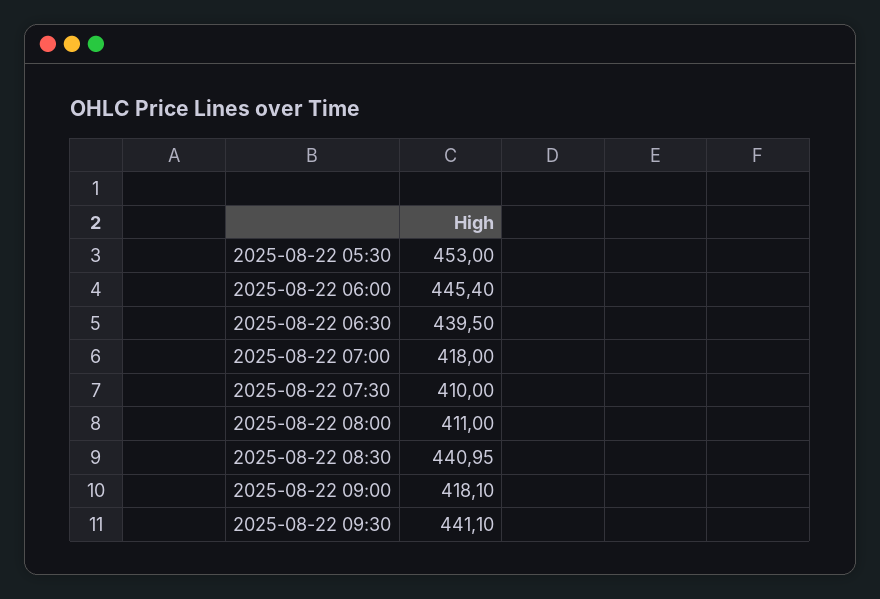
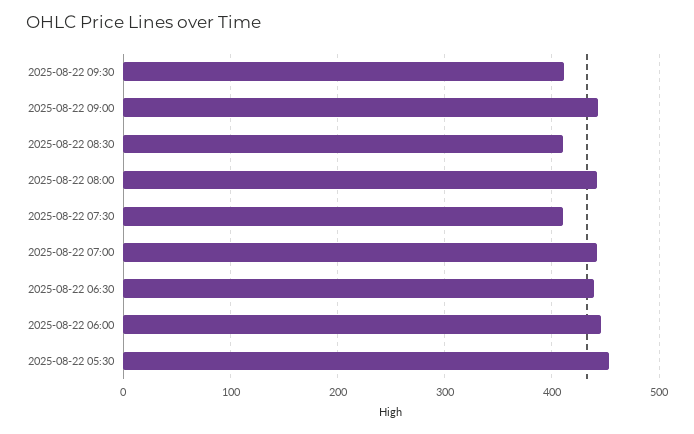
2025-08-22 07:00: 418 -> 440
2025-08-22 08:00: 411 -> 440
2025-08-22 08:30: 440.95 -> 410
2025-08-22 09:00: 418.1 -> 440
2025-08-22 09:30: 441.1 -> 410

